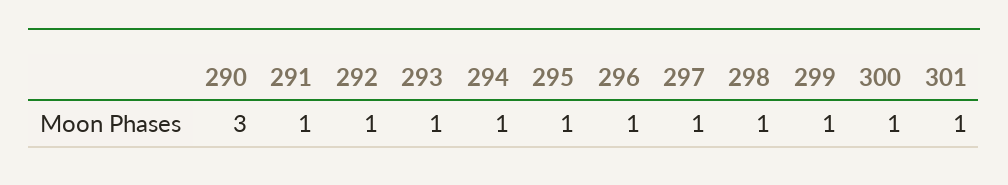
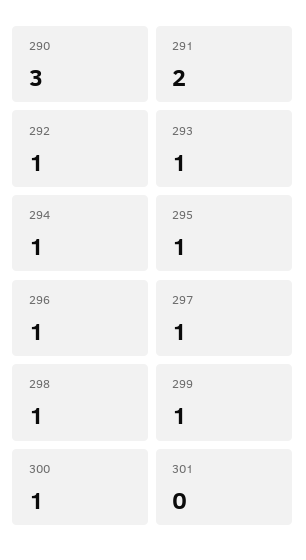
291: 1 -> 2
301: 1 -> 0

